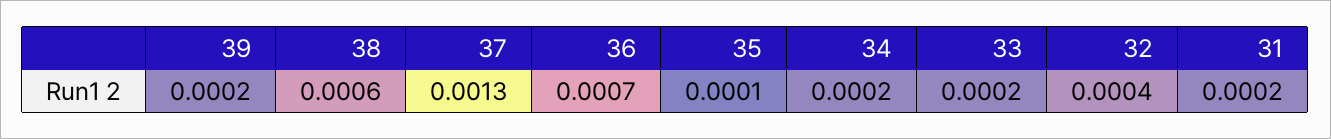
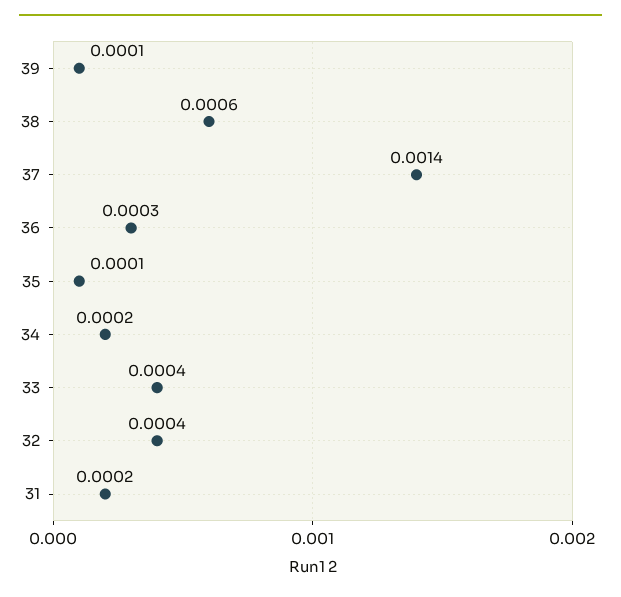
39: 0.0002 -> 0.0001
37: 0.0013 -> 0.0014
36: 0.0007 -> 0.0003
33: 0.0002 -> 0.0004

